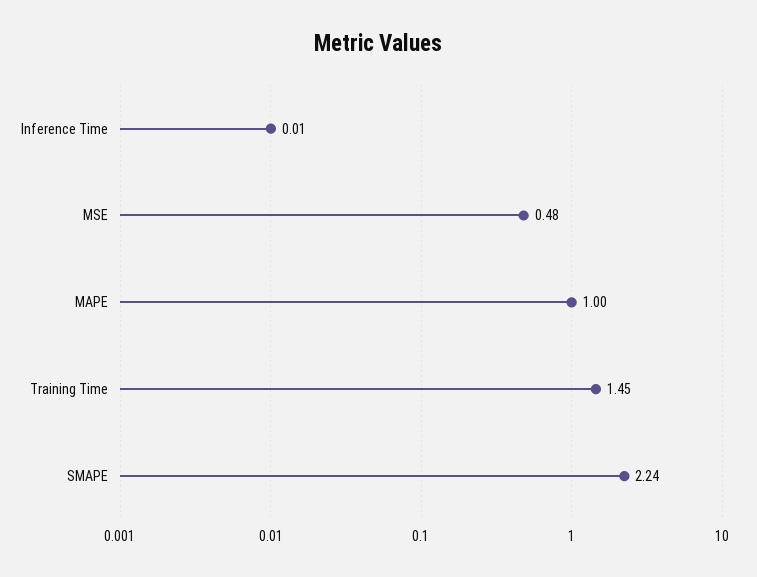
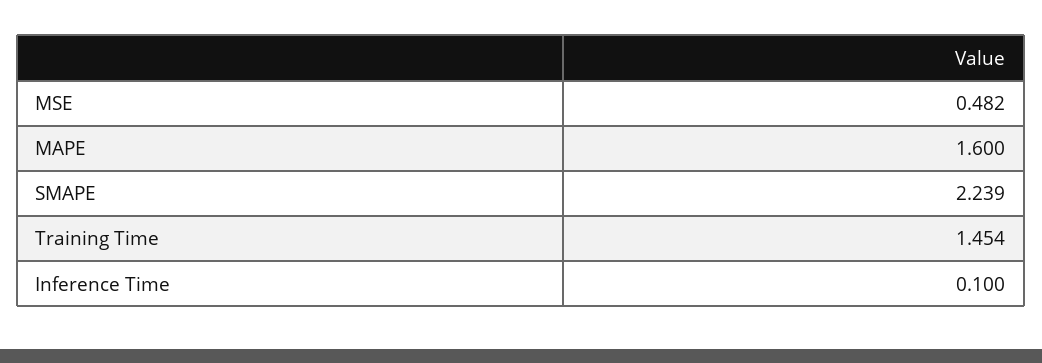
Inference Time: 0.01 -> 0.1
MAPE: 1 -> 1.6

